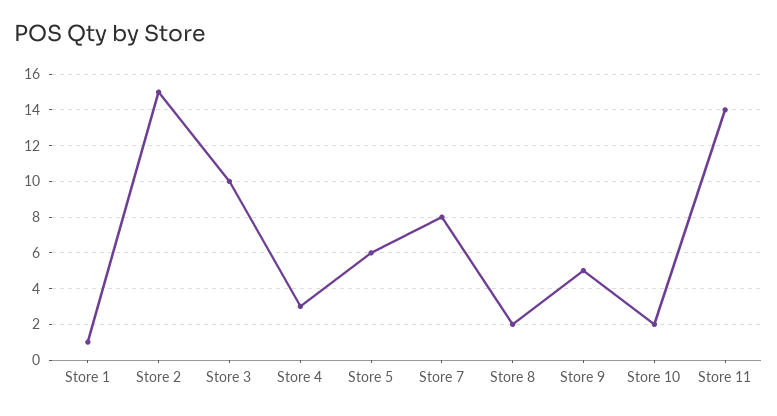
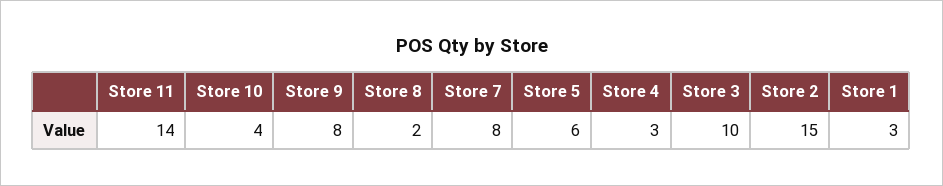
Store 1: 1 -> 3
Store 9: 5 -> 8
Store 10: 2 -> 4

